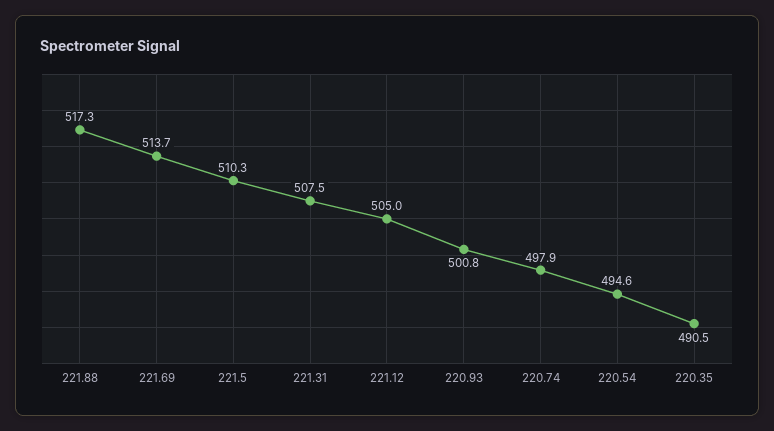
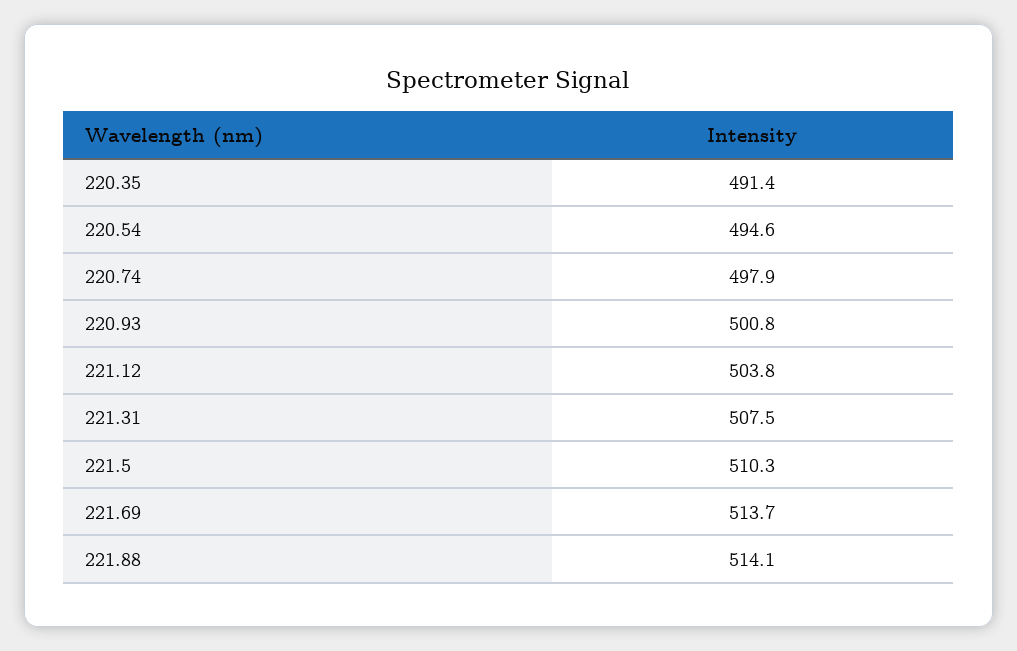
221.88: 517.3 -> 514.1
221.12: 505 -> 503.8
220.35: 490.5 -> 491.4

